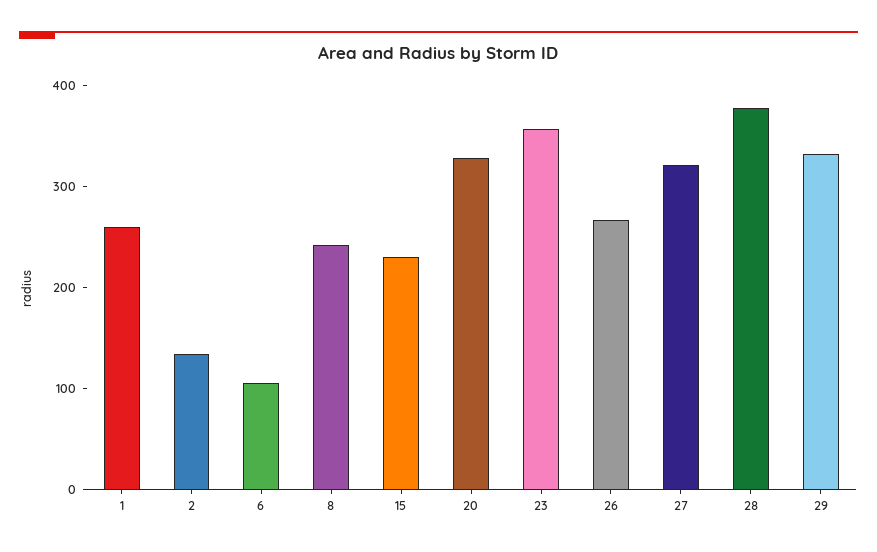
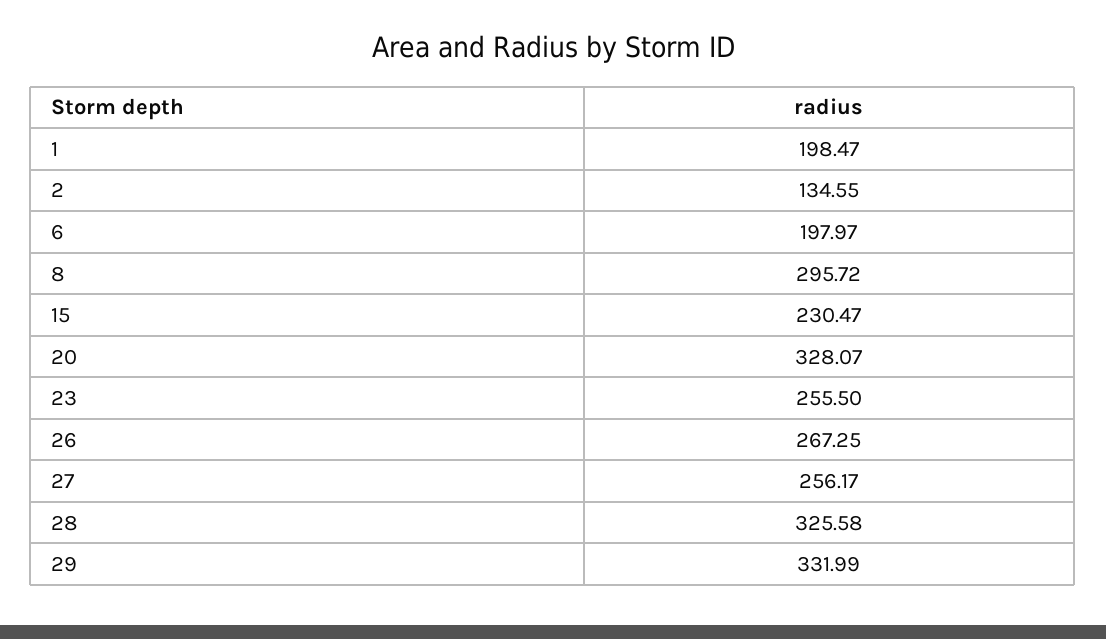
1: 260 -> 198.47
6: 100 -> 197.97
8: 240 -> 295.72
23: 360 -> 255.5
27: 320 -> 256.17
28: 380 -> 325.58

